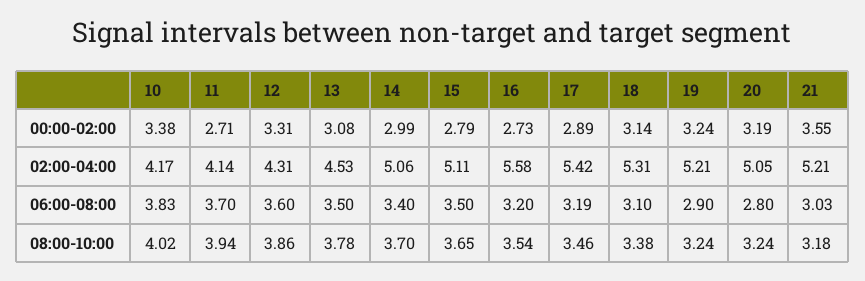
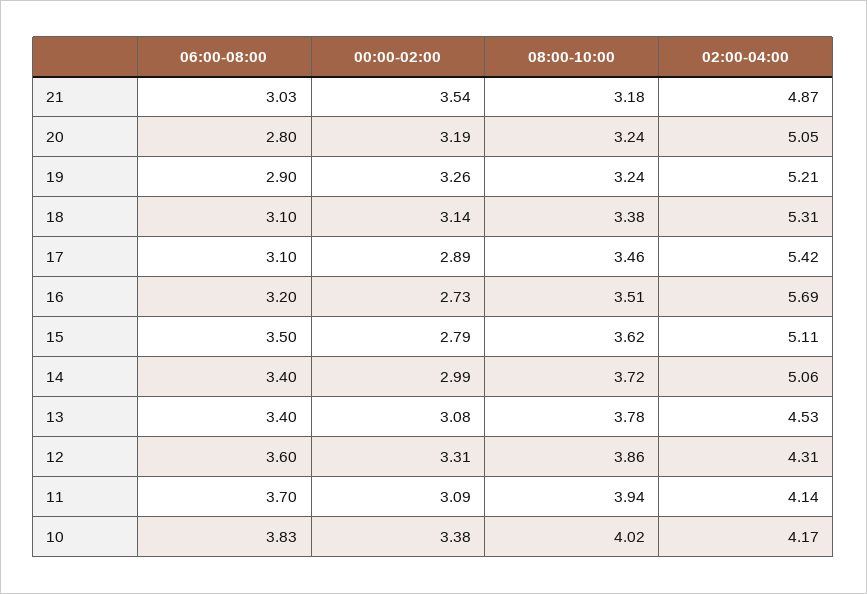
11, 00:00-02:00: 2.71 -> 3.09
19, 00:00-02:00: 3.24 -> 3.26
21, 00:00-02:00: 3.55 -> 3.54
16, 02:00-04:00: 5.58 -> 5.69
21, 02:00-04:00: 5.21 -> 4.87
13, 06:00-08:00: 3.5 -> 3.4
17, 06:00-08:00: 3.19 -> 3.1
14, 08:00-10:00: 3.7 -> 3.72
15, 08:00-10:00: 3.65 -> 3.62
16, 08:00-10:00: 3.54 -> 3.51

